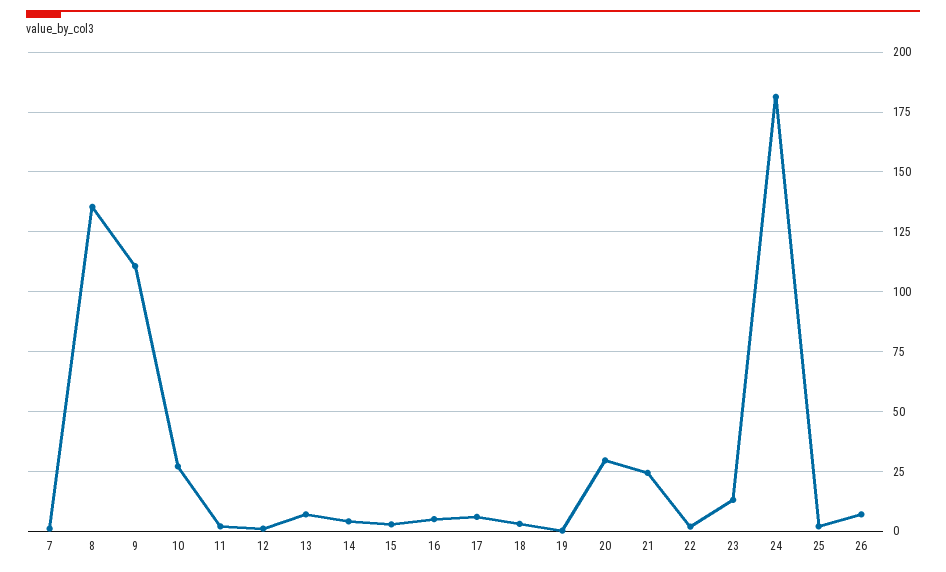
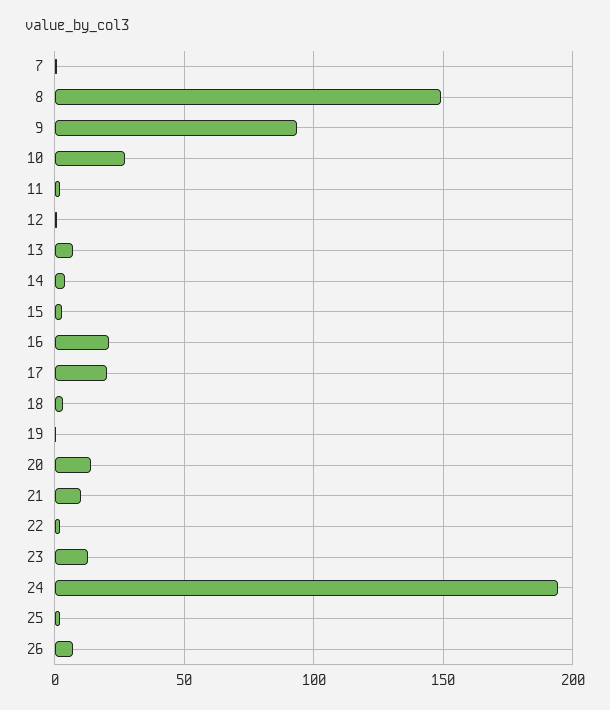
8: 135 -> 150
9: 110 -> 95
16: 5 -> 20
17: 5 -> 20
20: 30 -> 15
21: 25 -> 10
24: 180 -> 195

